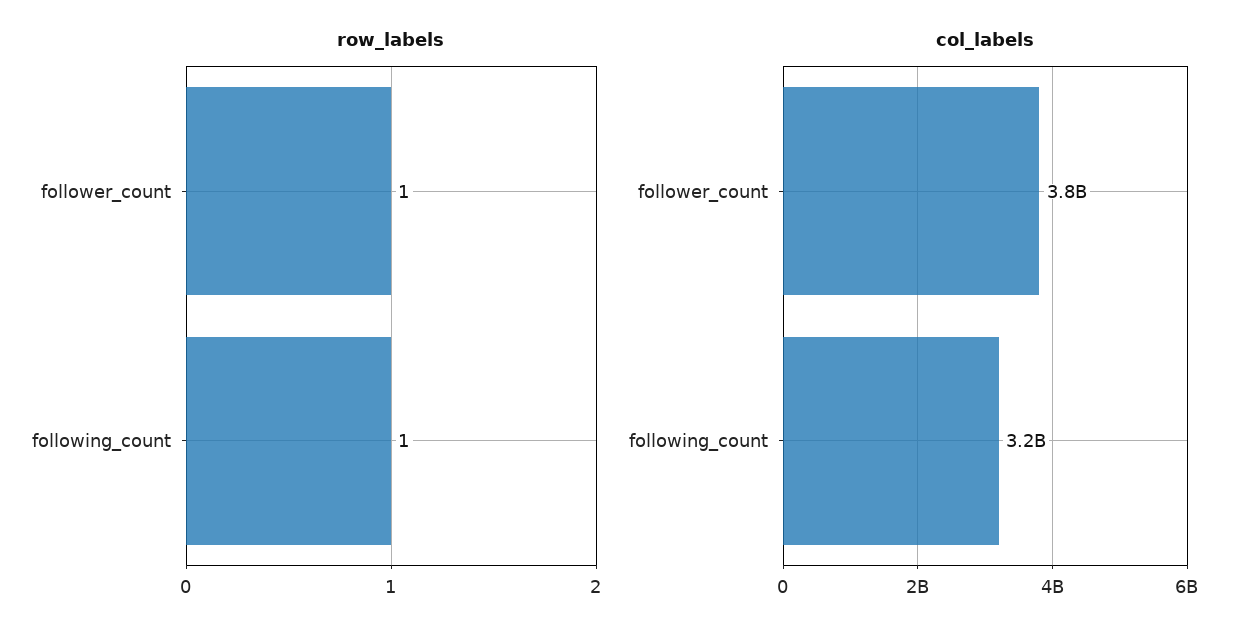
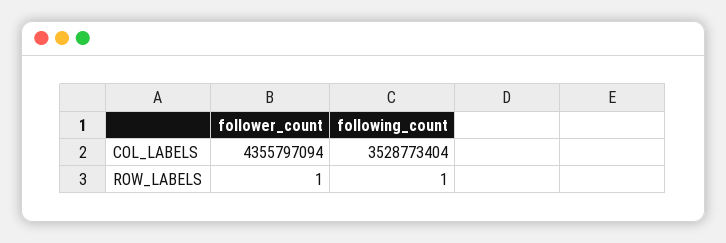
col_labels, follower_count: 3800000000 -> 4355797094
col_labels, following_count: 3200000000 -> 3528773404

